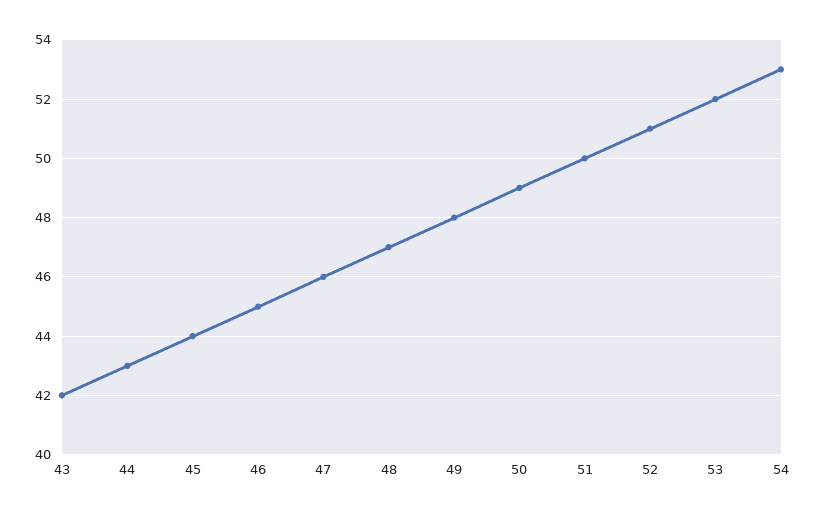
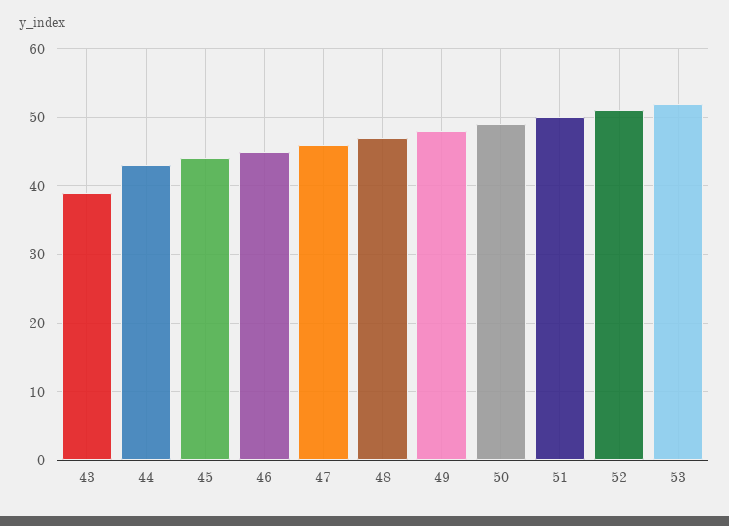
43: 42 -> 39
54: 53 -> none

